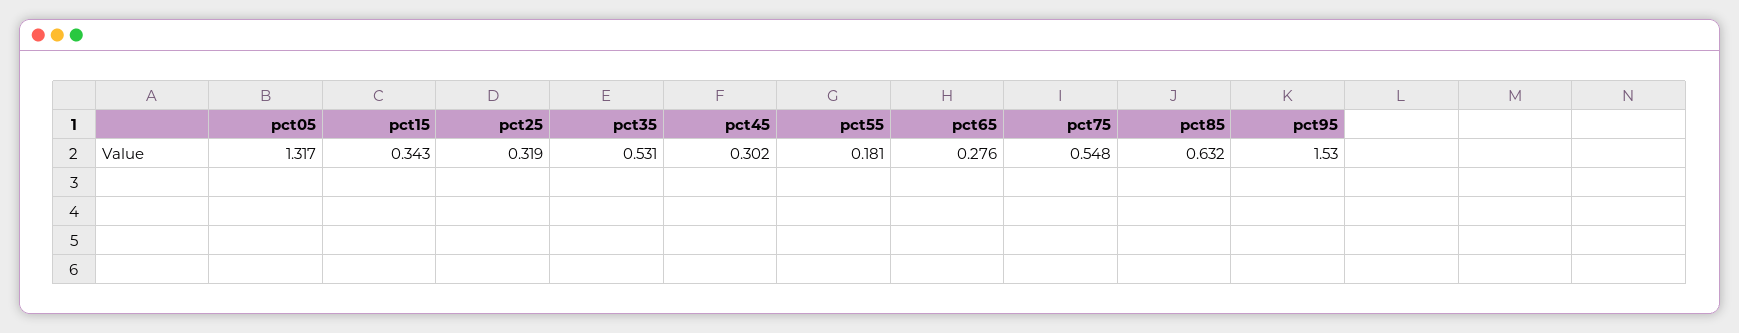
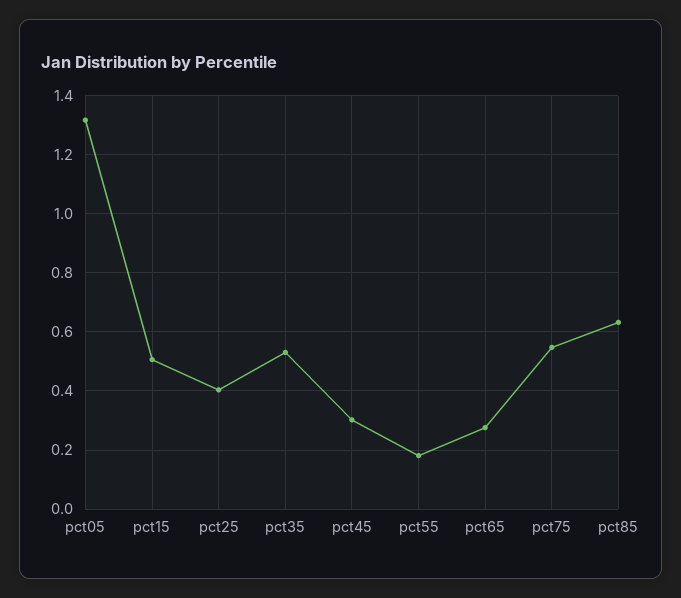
pct15: 0.343 -> 0.5
pct25: 0.319 -> 0.4
pct95: 1.53 -> none

